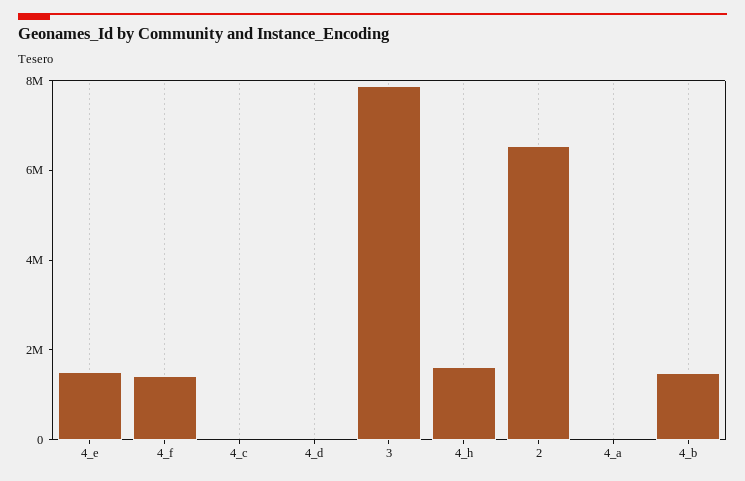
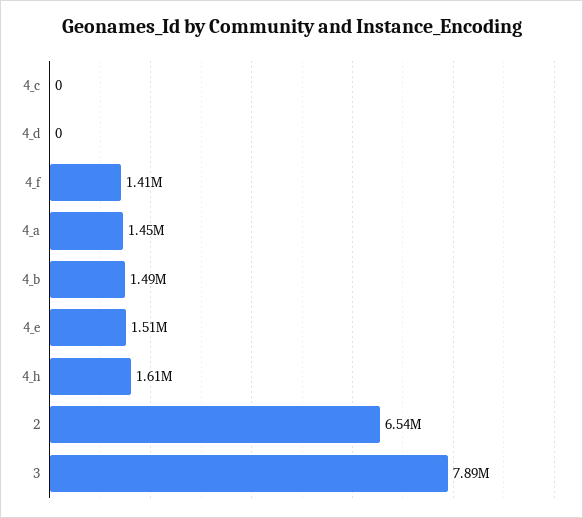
4_a: 0 -> 1450000

